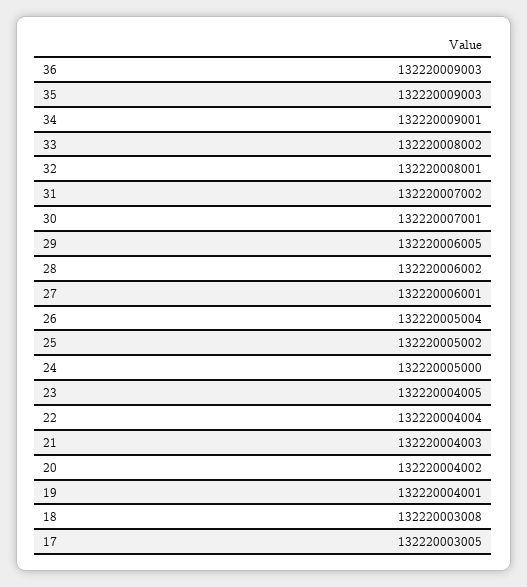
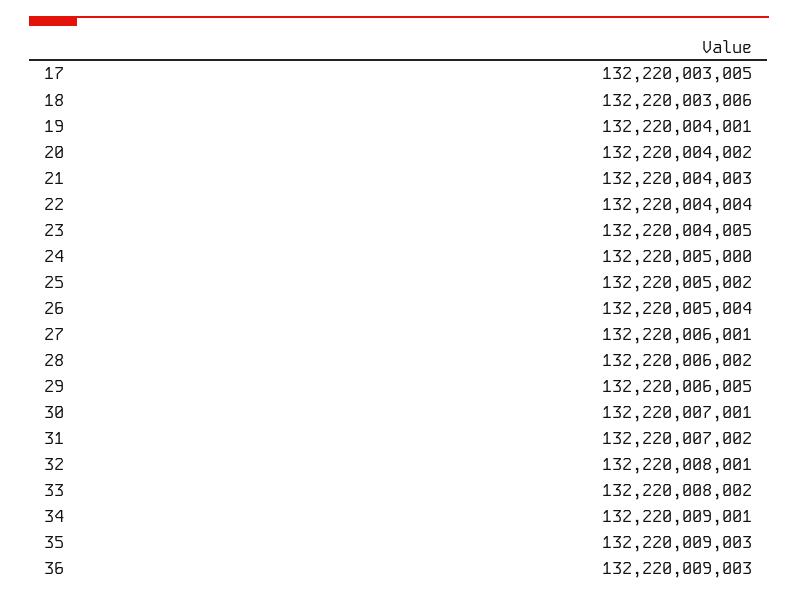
18: 132220003008 -> 132220003006

